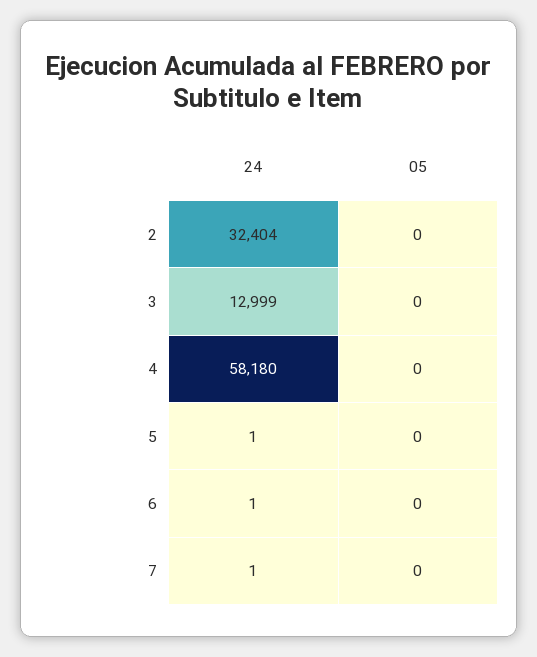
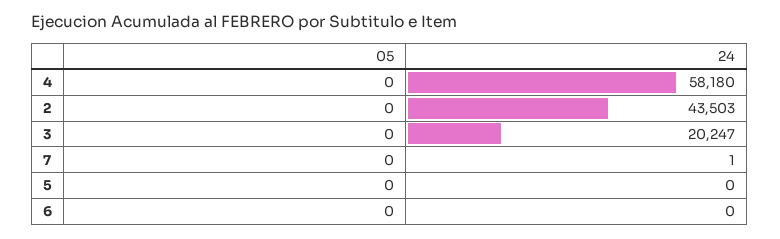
24, 2: 32404 -> 43503
24, 3: 12999 -> 20247
24, 5: 1 -> 0
24, 6: 1 -> 0

